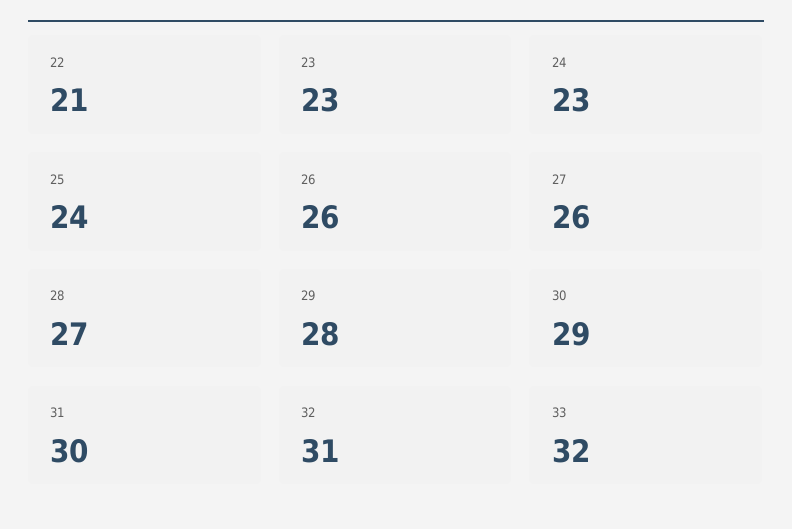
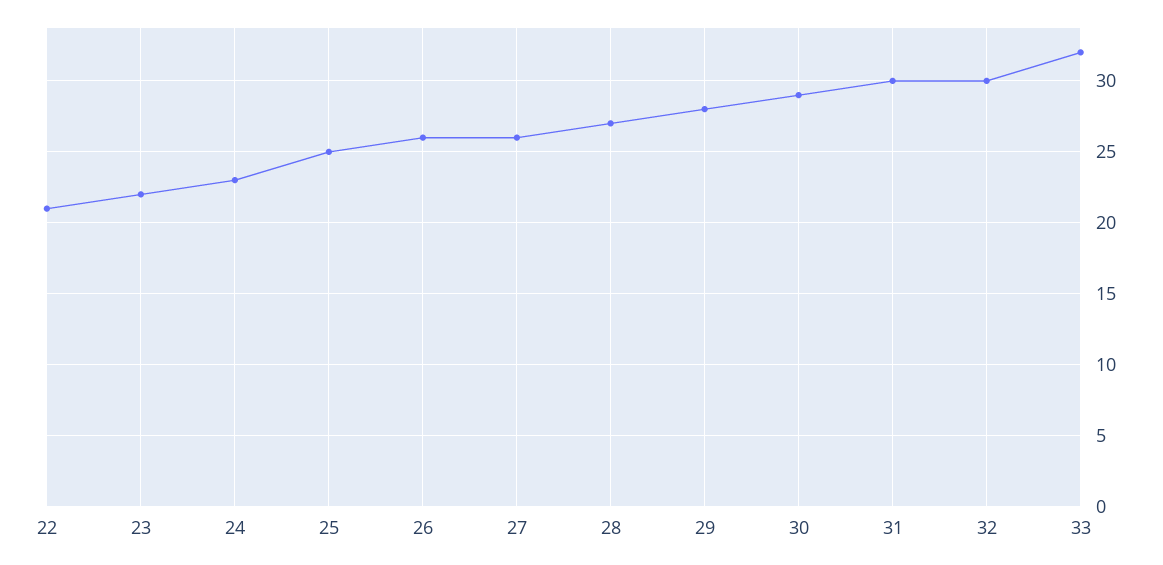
23: 23 -> 22
25: 24 -> 25
32: 31 -> 30

